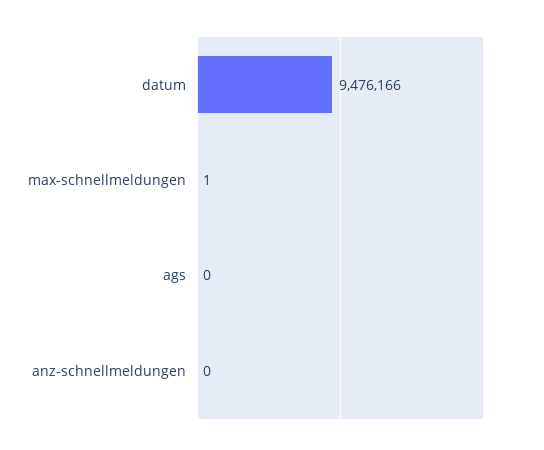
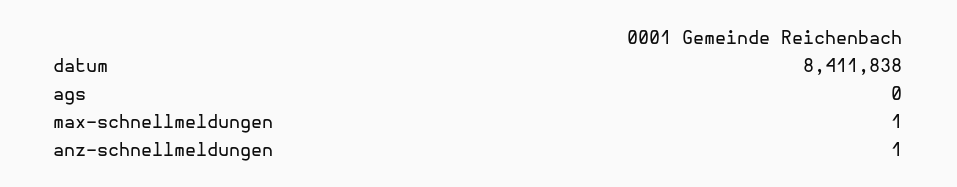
datum: 9476166 -> 8411838
anz-schnellmeldungen: 0 -> 1

